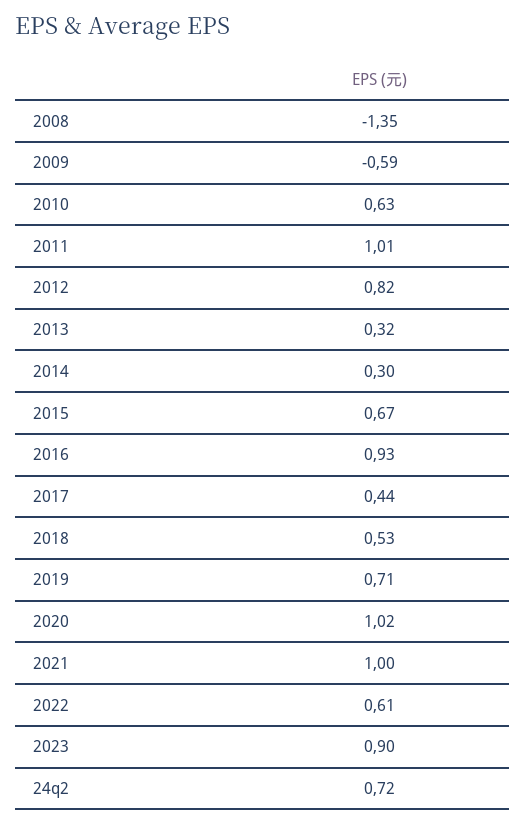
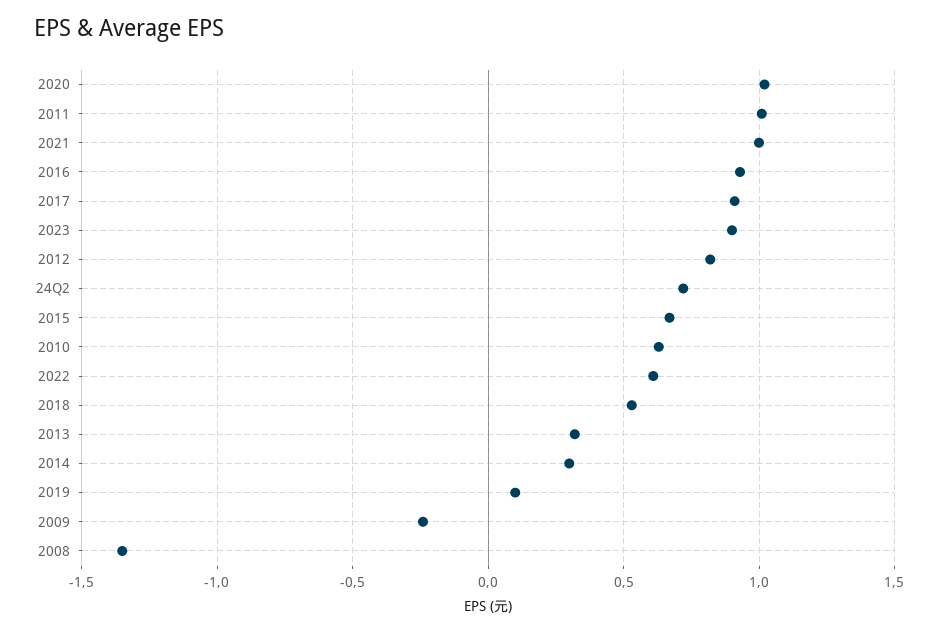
2009: -0.59 -> -0.25
2017: 0.44 -> 0.9
2019: 0.71 -> 0.1

